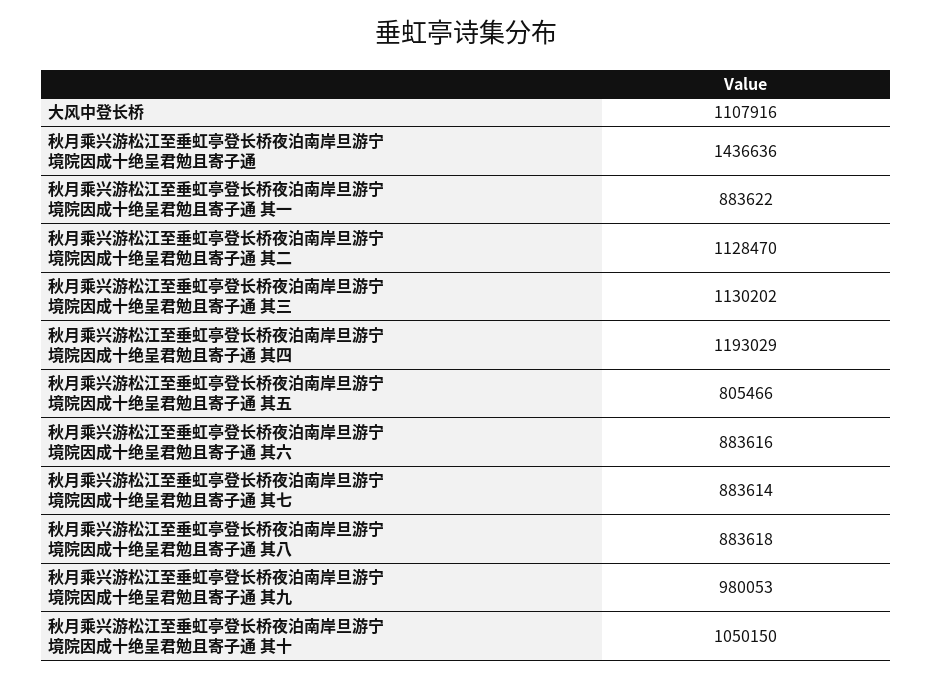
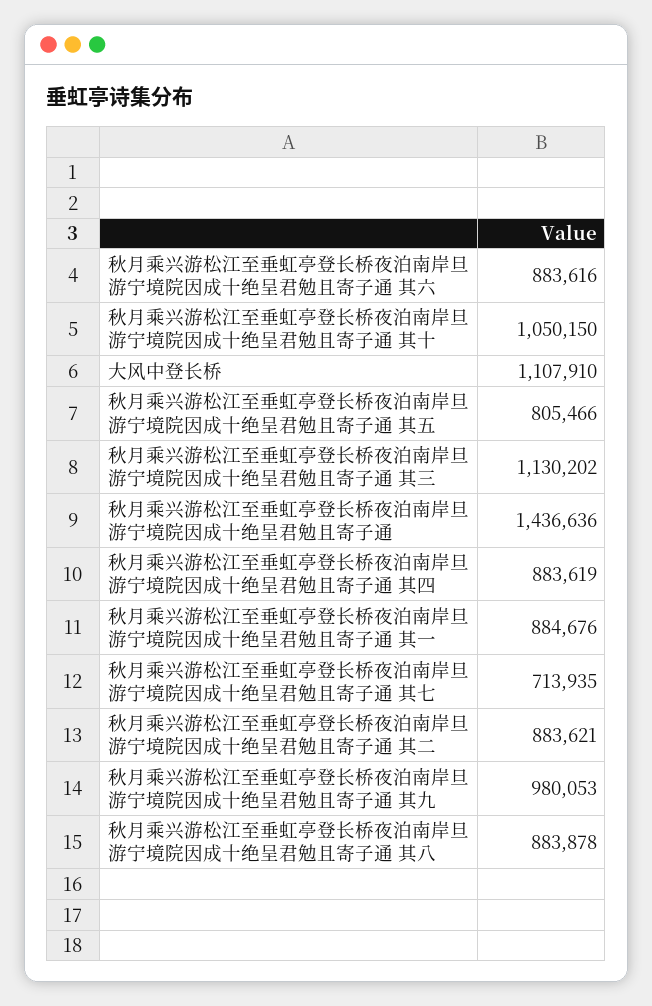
大风中登长桥: 1107916 -> 1107910
秋月乘兴游松江至垂虹亭登长桥夜泊南岸旦游宁境院因成十绝呈君勉且寄子通 其一: 883622 -> 884676
秋月乘兴游松江至垂虹亭登长桥夜泊南岸旦游宁境院因成十绝呈君勉且寄子通 其二: 1128470 -> 883621
秋月乘兴游松江至垂虹亭登长桥夜泊南岸旦游宁境院因成十绝呈君勉且寄子通 其四: 1193029 -> 883619
秋月乘兴游松江至垂虹亭登长桥夜泊南岸旦游宁境院因成十绝呈君勉且寄子通 其七: 883614 -> 713935
秋月乘兴游松江至垂虹亭登长桥夜泊南岸旦游宁境院因成十绝呈君勉且寄子通 其八: 883618 -> 883878

